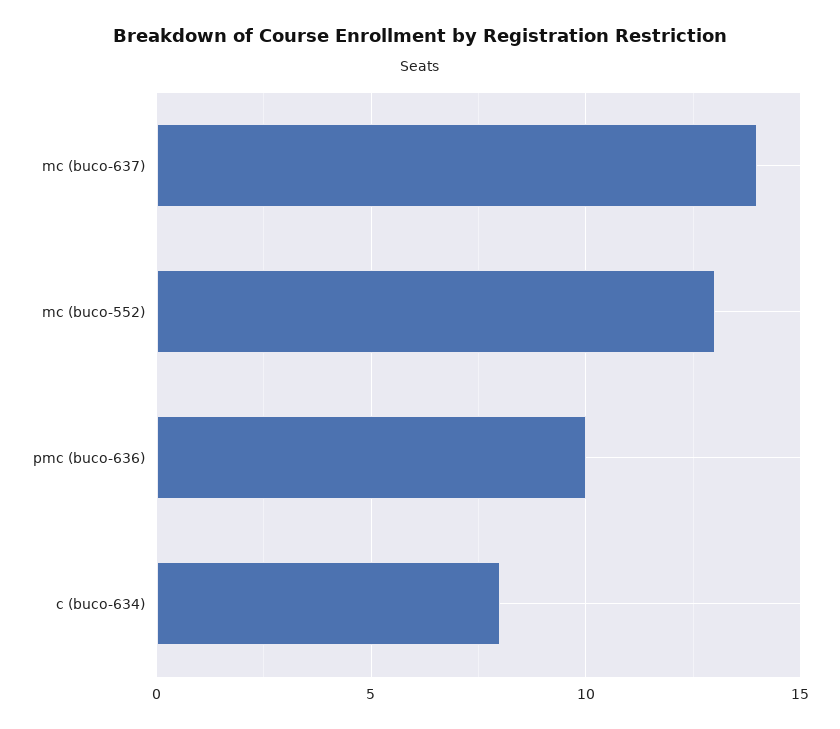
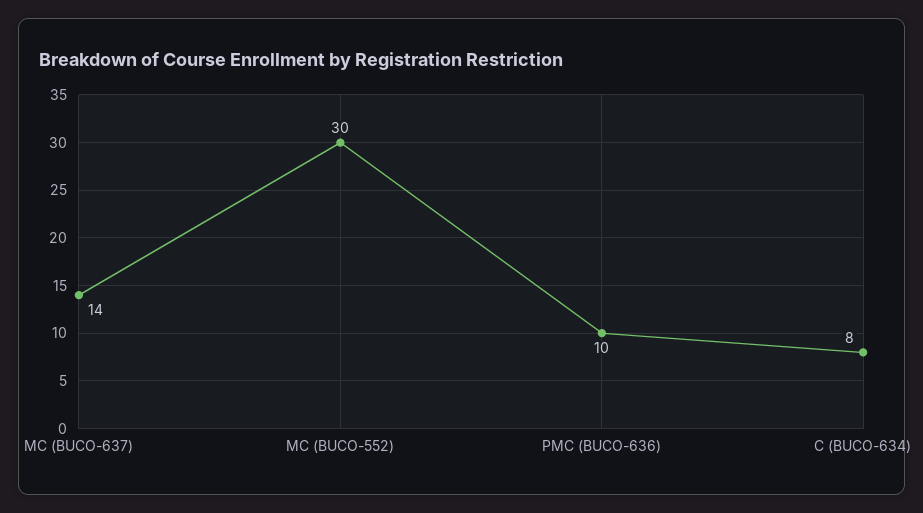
mc (buco-552): 13 -> 30

